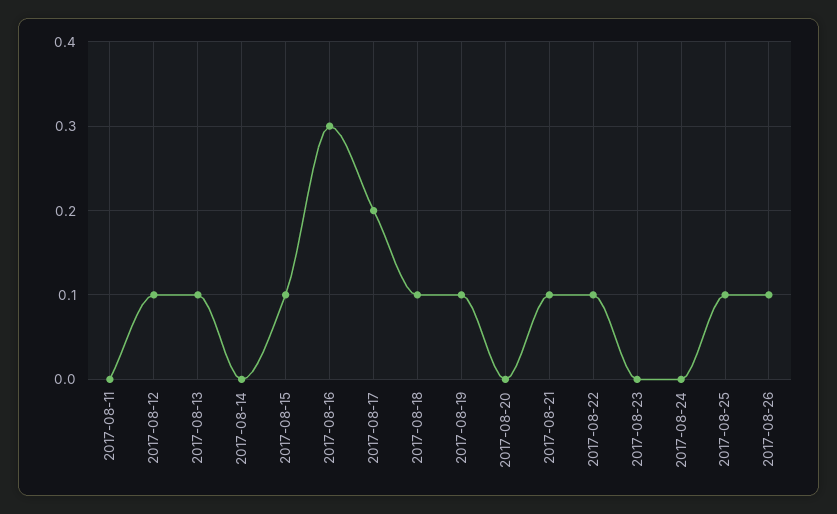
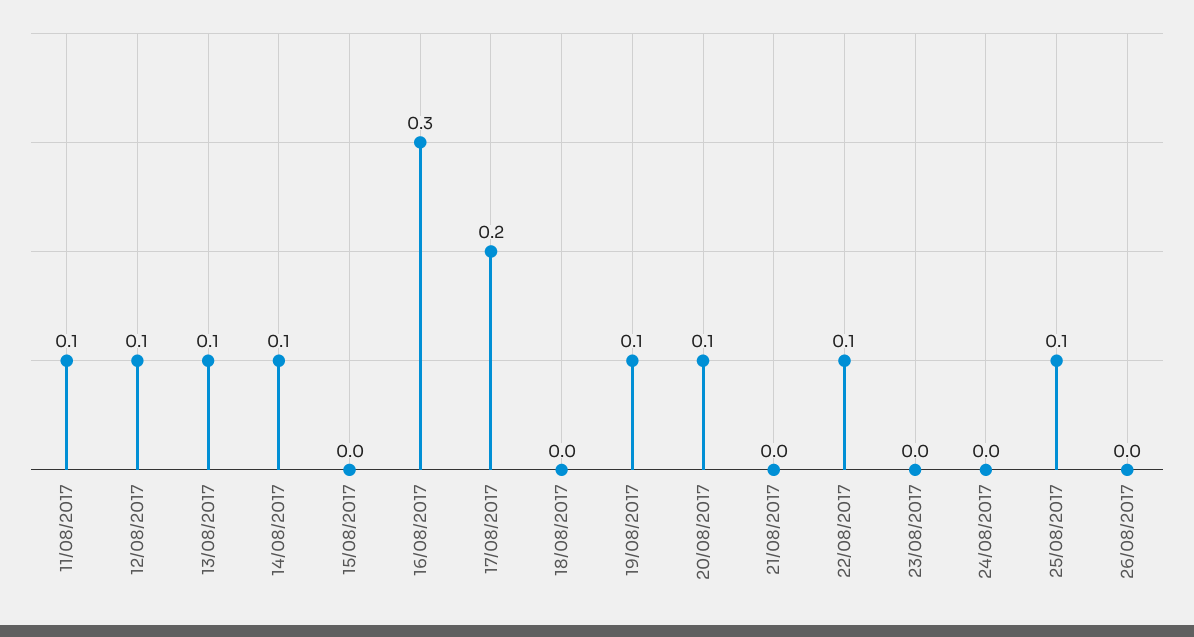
2017-08-11: 0 -> 0.1
2017-08-14: 0 -> 0.1
2017-08-15: 0.1 -> 0
2017-08-18: 0.1 -> 0
2017-08-20: 0 -> 0.1
2017-08-21: 0.1 -> 0
2017-08-26: 0.1 -> 0

